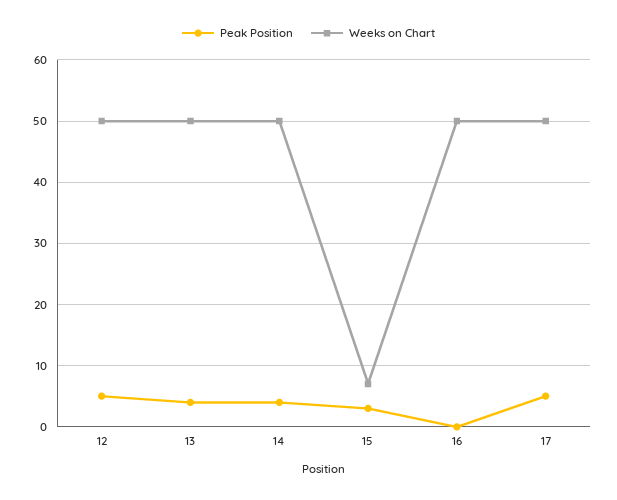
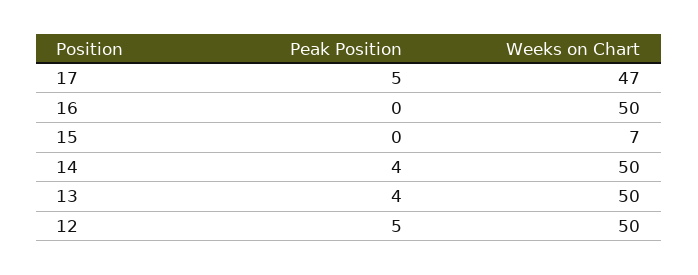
Peak Position, 15: 3 -> 0
Weeks on Chart, 17: 50 -> 47

